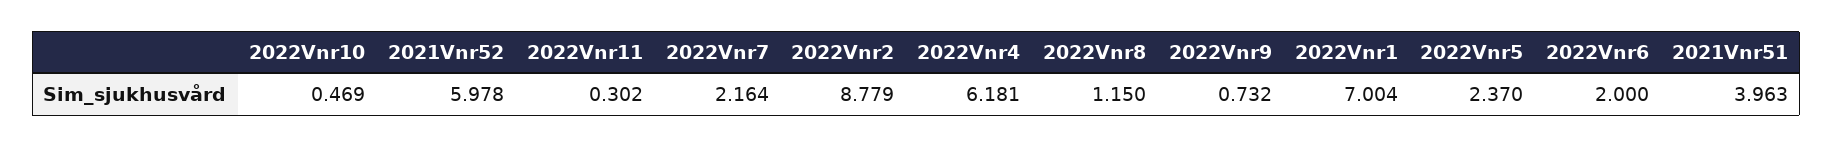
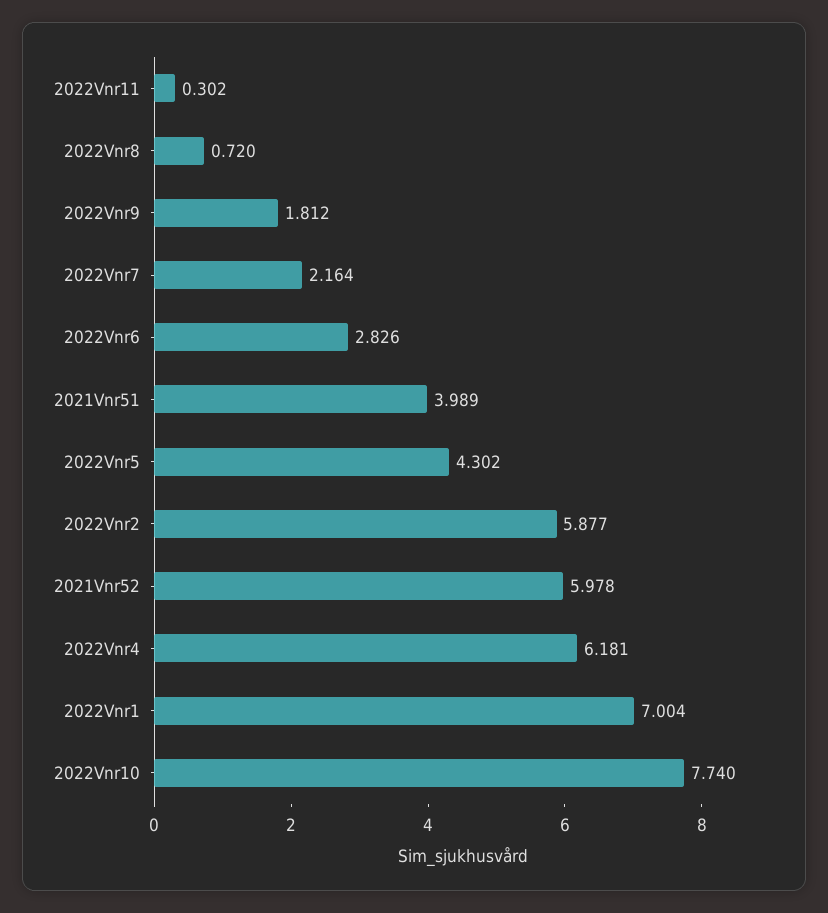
2022Vnr10: 0.469 -> 7.74
2022Vnr2: 8.779 -> 5.877
2022Vnr8: 1.15 -> 0.72
2022Vnr9: 0.732 -> 1.812
2022Vnr5: 2.37 -> 4.302
2022Vnr6: 2 -> 2.826
2021Vnr51: 3.963 -> 3.989

